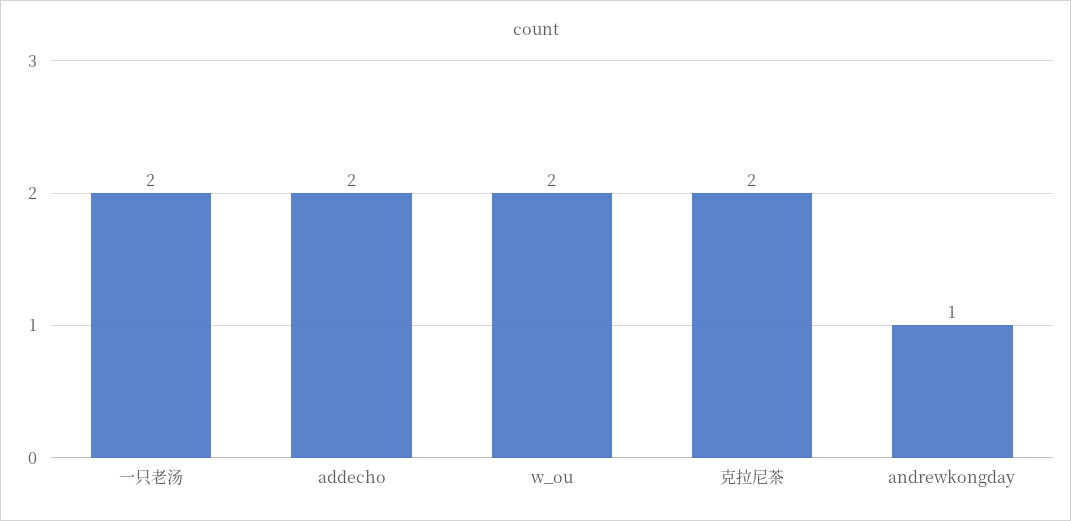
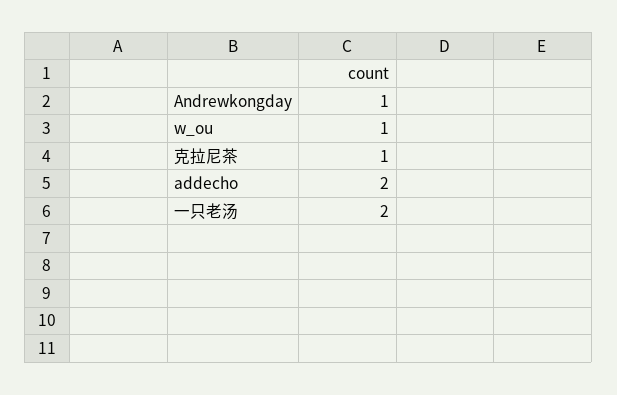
w_ou: 2 -> 1
克拉尼茶: 2 -> 1

